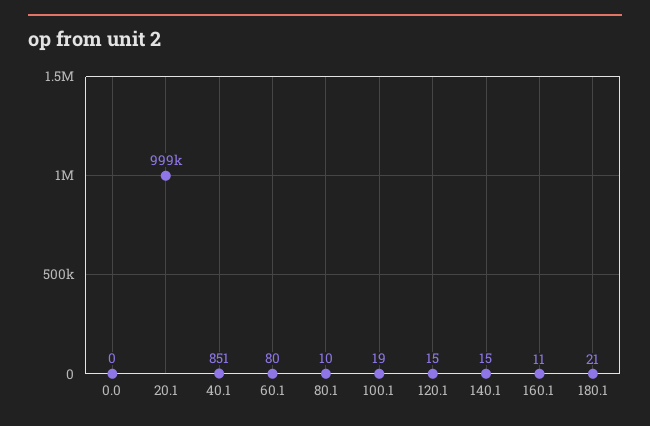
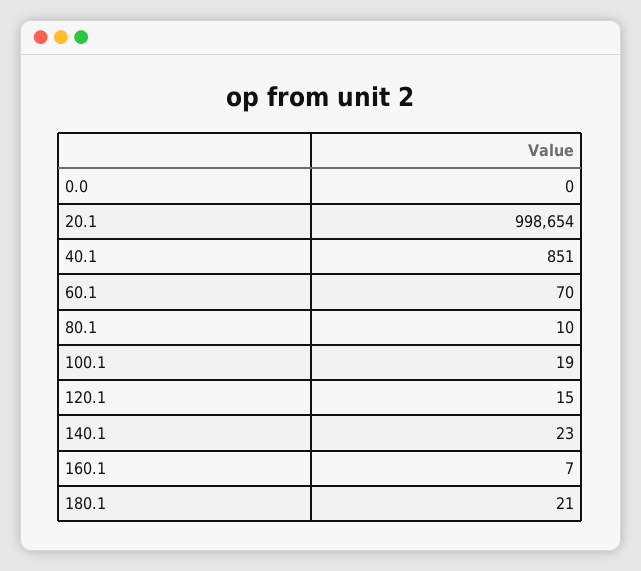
60.1: 80 -> 70
140.1: 15 -> 23
160.1: 11 -> 7

